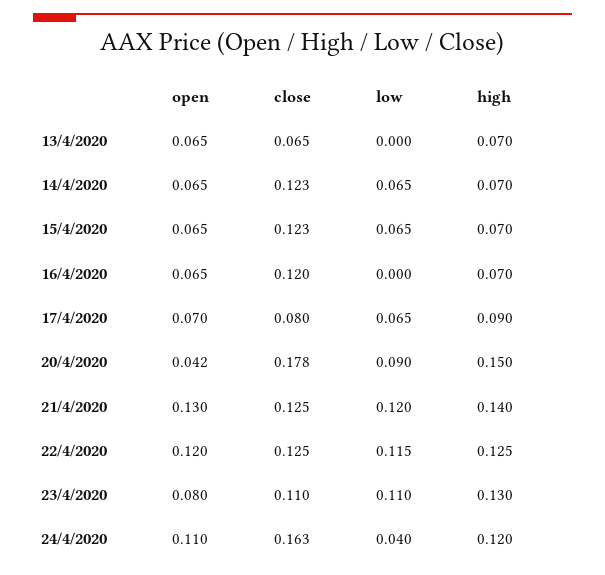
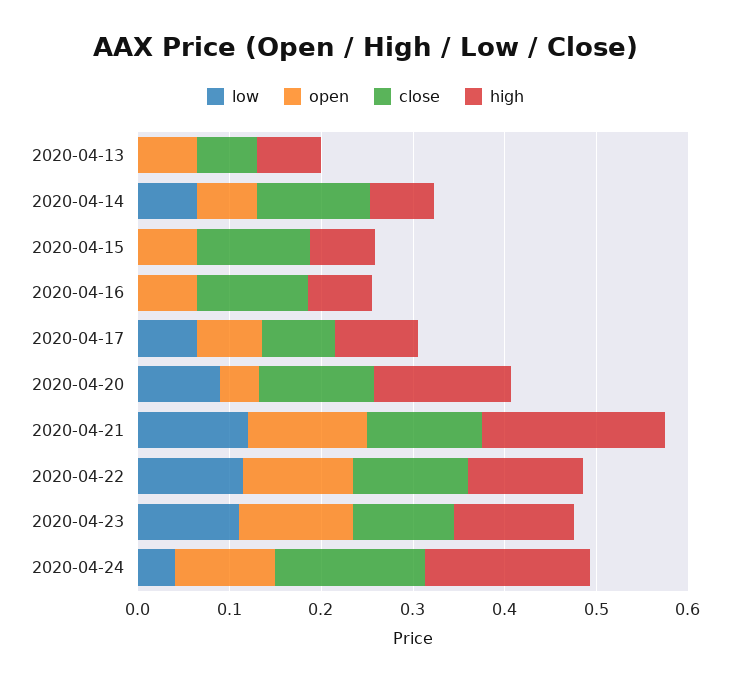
low, 15/4/2020: 0.065 -> 0
close, 20/4/2020: 0.178 -> 0.12
high, 21/4/2020: 0.14 -> 0.2
open, 23/4/2020: 0.08 -> 0.12
high, 24/4/2020: 0.12 -> 0.18

